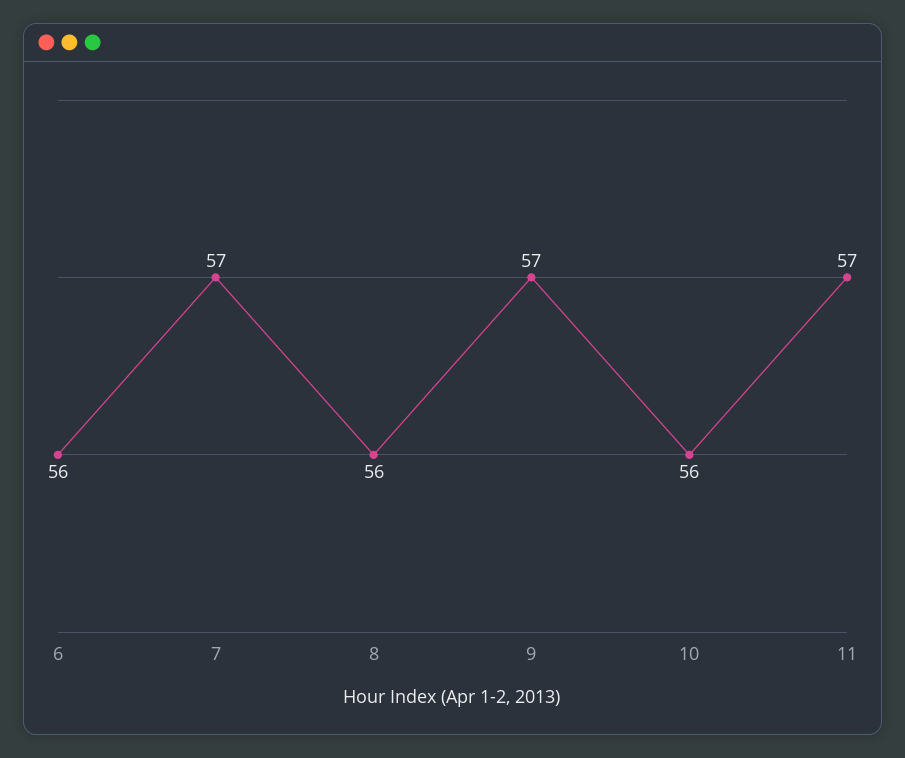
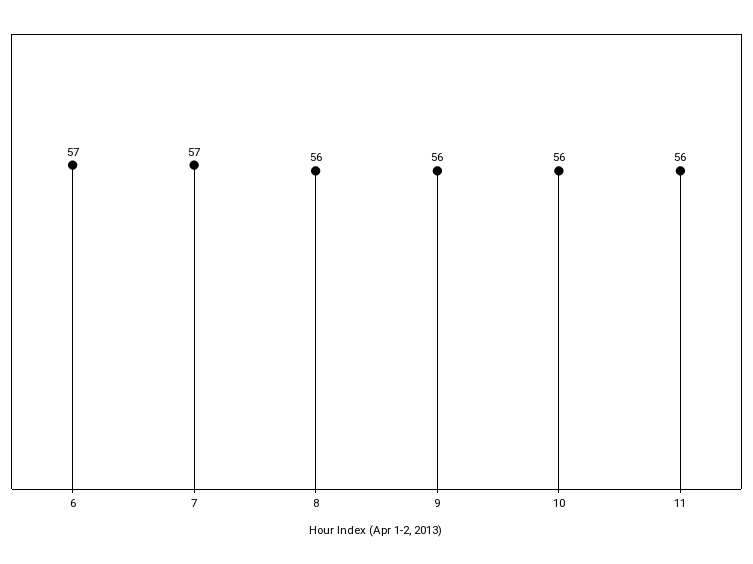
6: 56 -> 57
9: 57 -> 56
11: 57 -> 56

